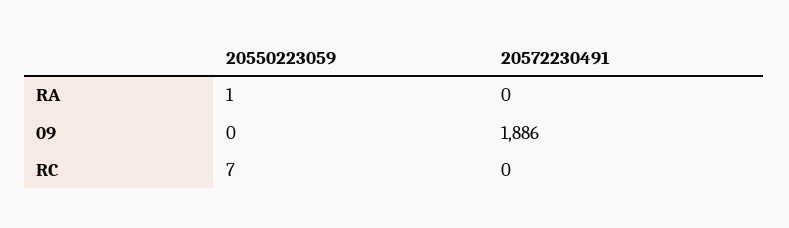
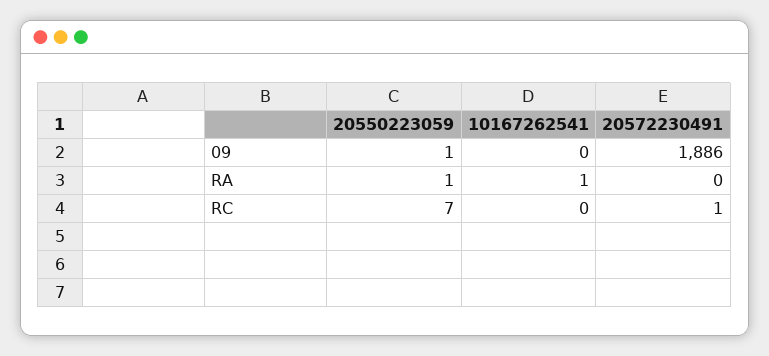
20550223059, 09: 0 -> 1
20572230491, RC: 0 -> 1
10167262541, 09: none -> 0
10167262541, RA: none -> 1
10167262541, RC: none -> 0

